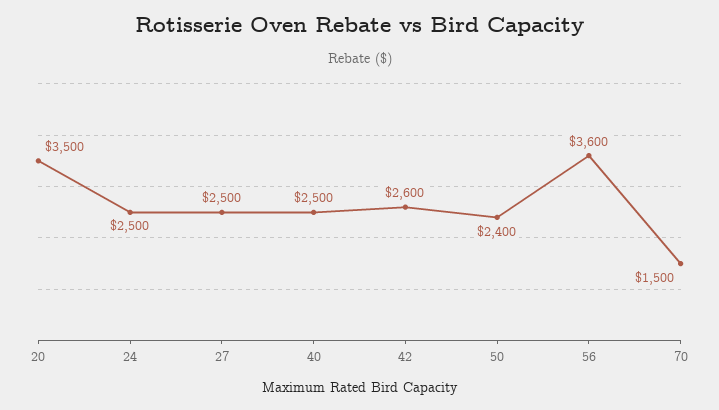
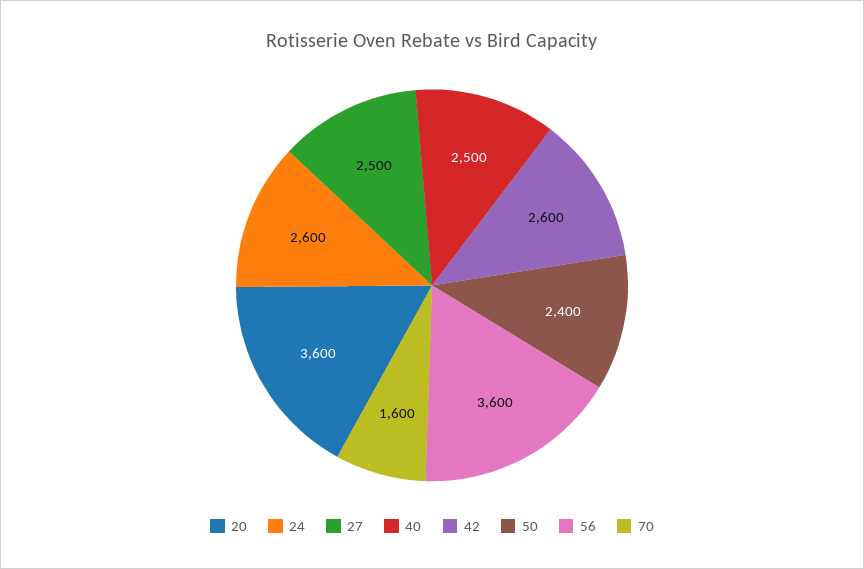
20: 3500 -> 3600
24: 2500 -> 2600
70: 1500 -> 1600

